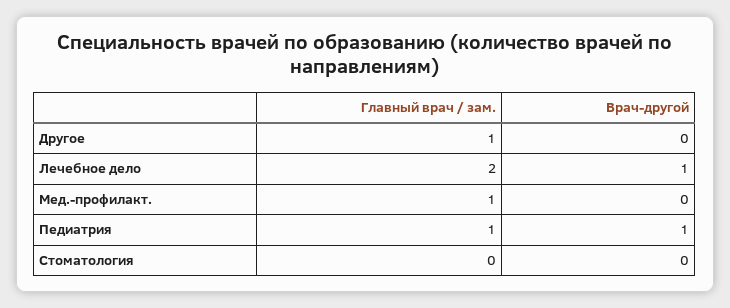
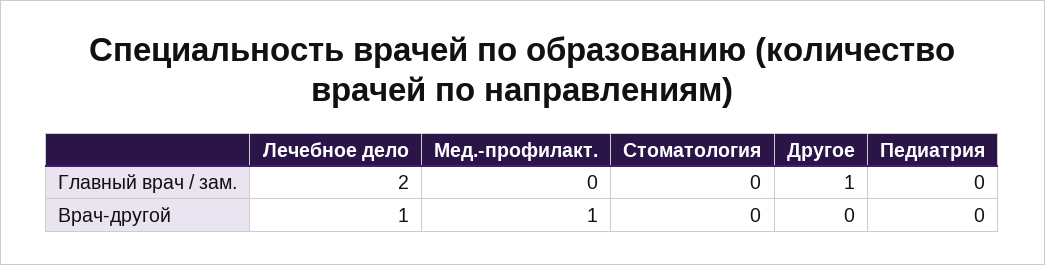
Главный врач / зам., Мед.-профилакт.: 1 -> 0
Врач-другой, Мед.-профилакт.: 0 -> 1
Главный врач / зам., Педиатрия: 1 -> 0
Врач-другой, Педиатрия: 1 -> 0

